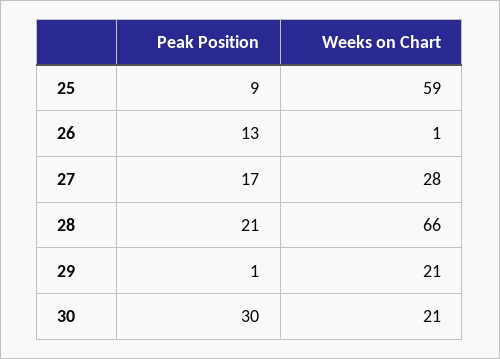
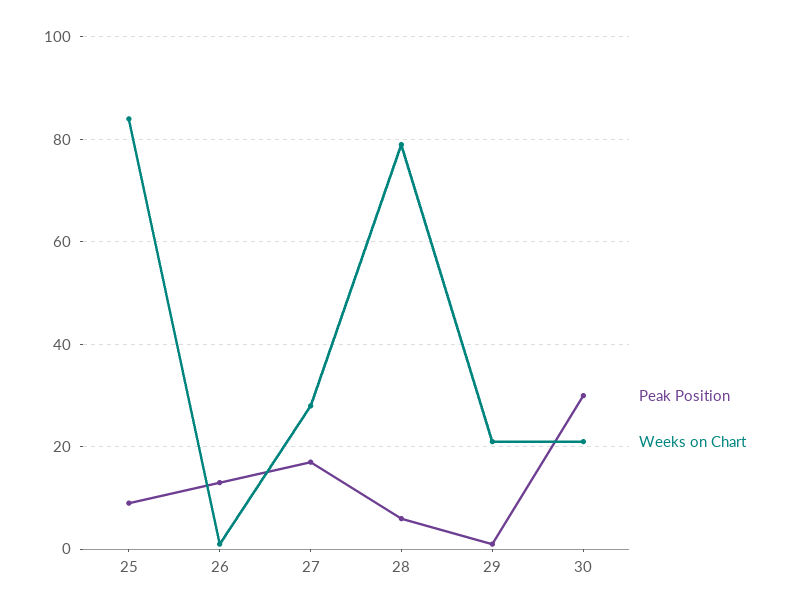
Weeks on Chart, 25: 59 -> 85
Peak Position, 28: 21 -> 5
Weeks on Chart, 28: 66 -> 80

